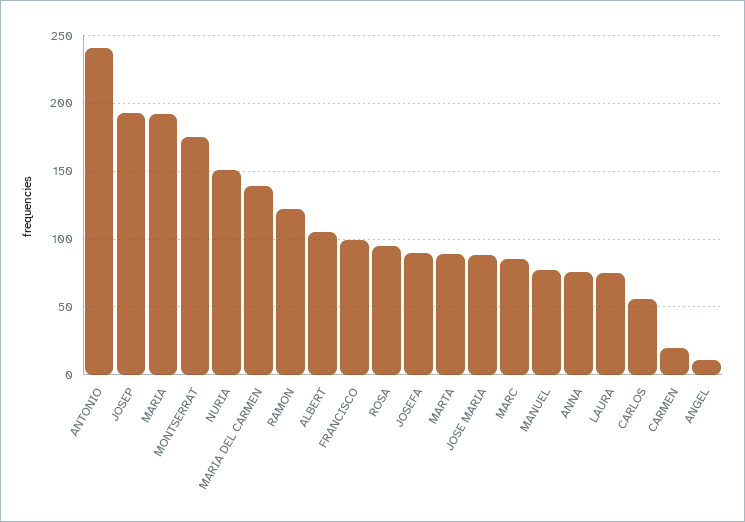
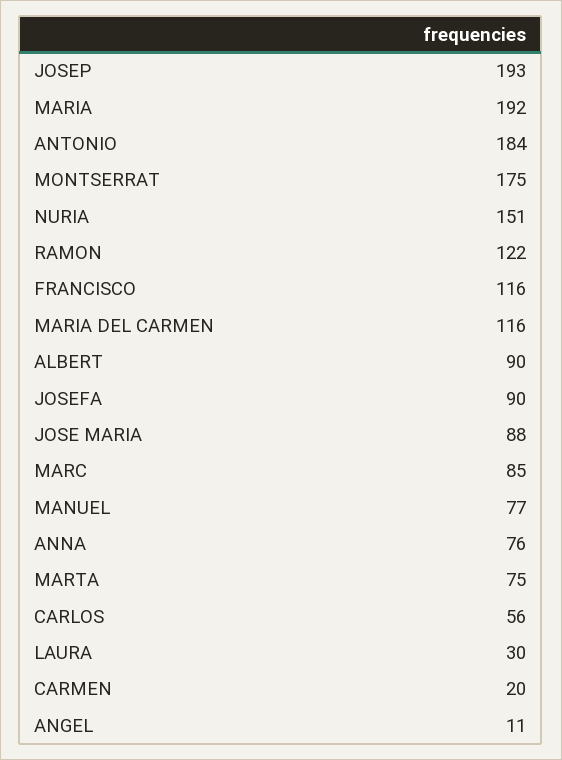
ANTONIO: 240 -> 184
MARIA DEL CARMEN: 140 -> 116
ALBERT: 105 -> 90
FRANCISCO: 100 -> 116
ROSA: 95 -> none
MARTA: 90 -> 75
LAURA: 75 -> 30

